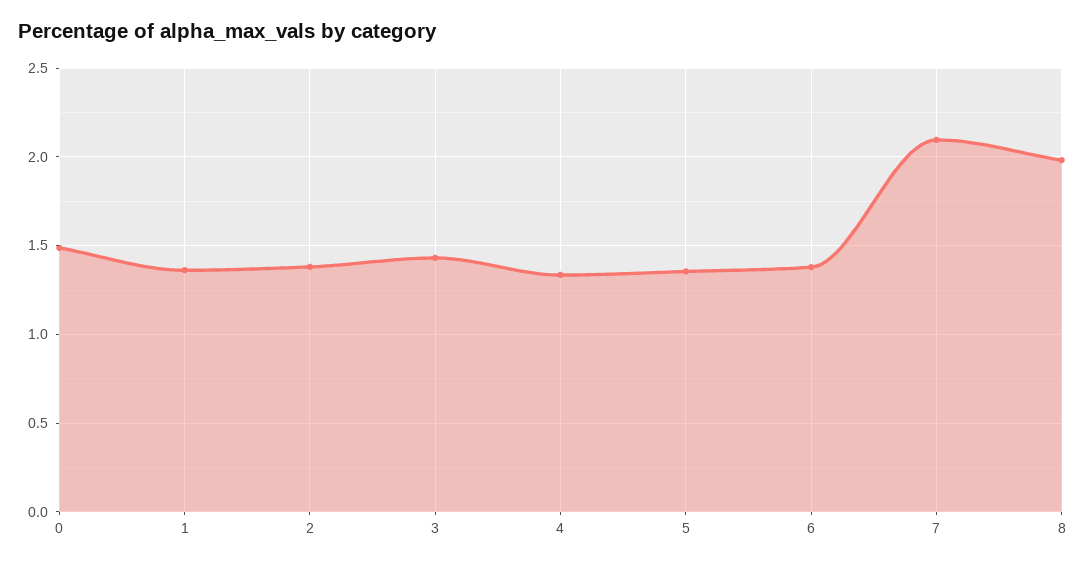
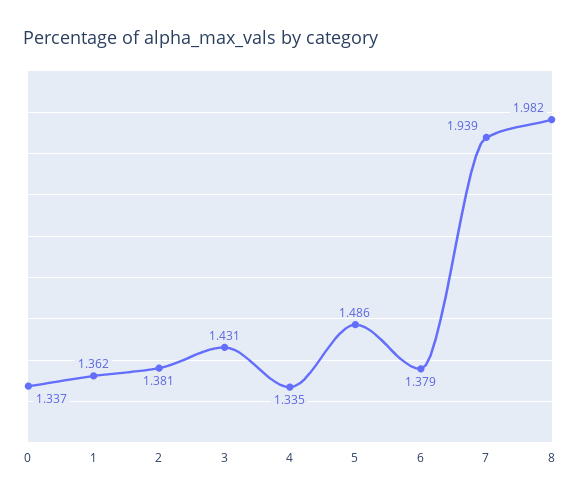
0: 1.5 -> 1.337
5: 1.35 -> 1.486
7: 2.1 -> 1.939

